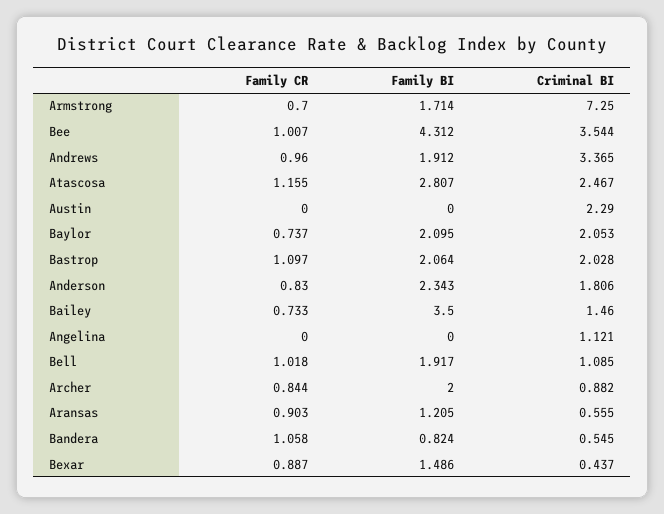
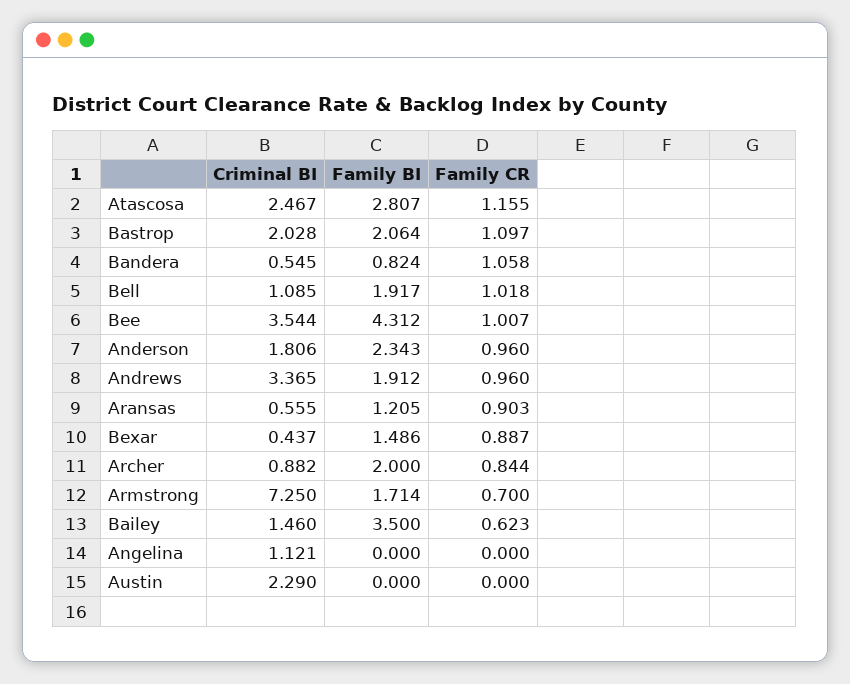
Family CR, Baylor: 0.737 -> none
Family BI, Baylor: 2.095 -> none
Criminal BI, Baylor: 2.053 -> none
Family CR, Anderson: 0.83 -> 0.96
Family CR, Bailey: 0.733 -> 0.623

